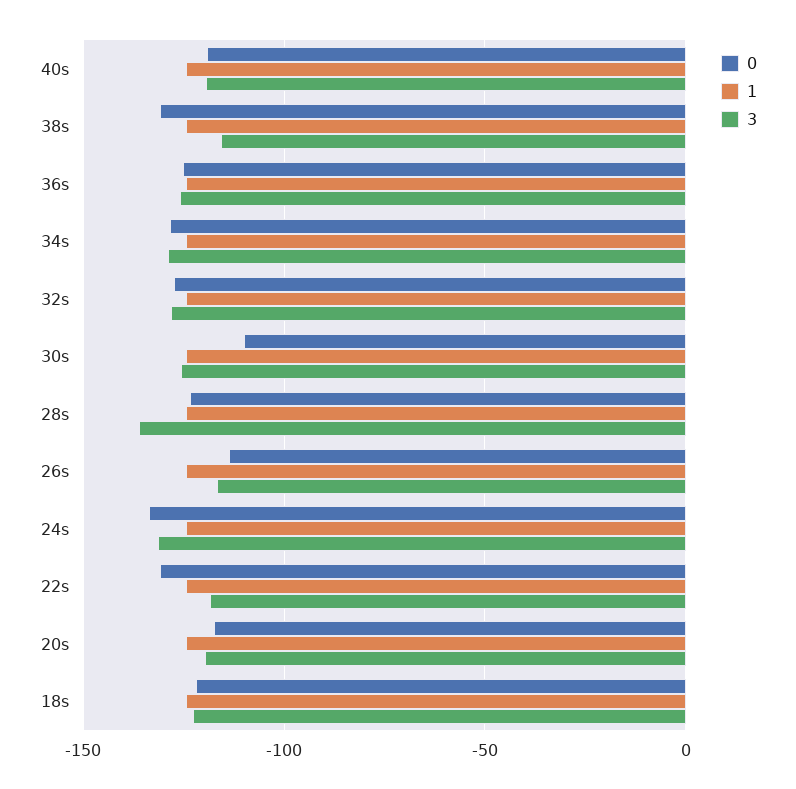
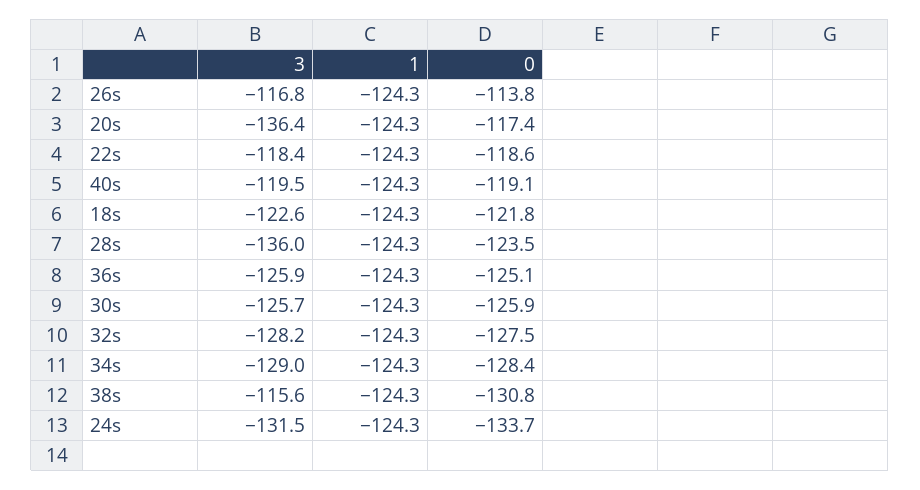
0, 30s: -110 -> -125.9
0, 22s: -130 -> -118.6
3, 20s: -120 -> -136.4

